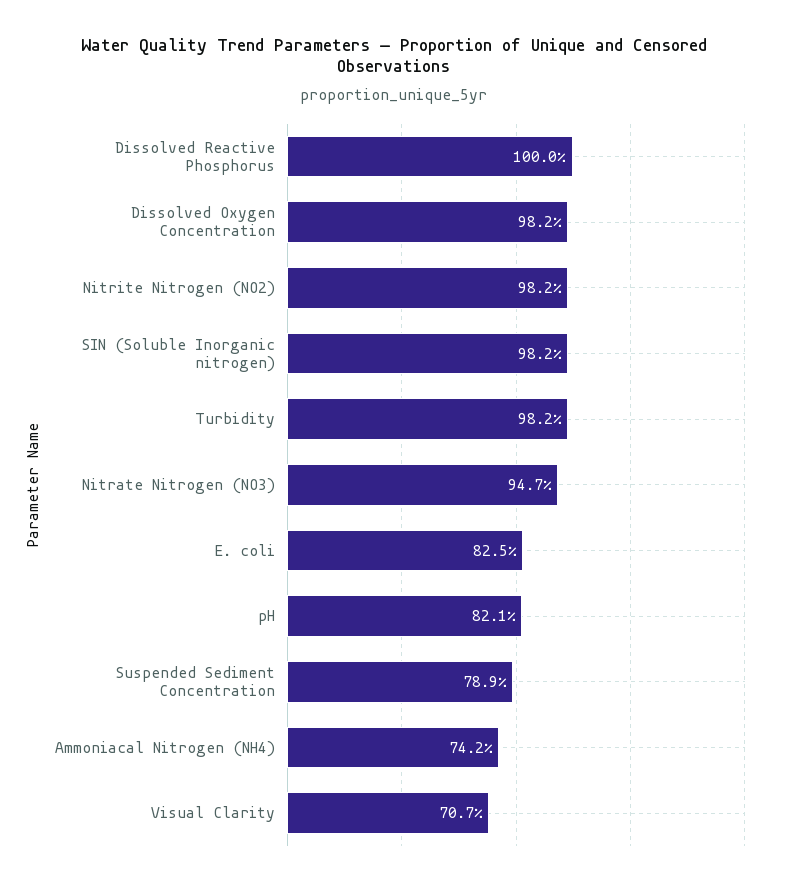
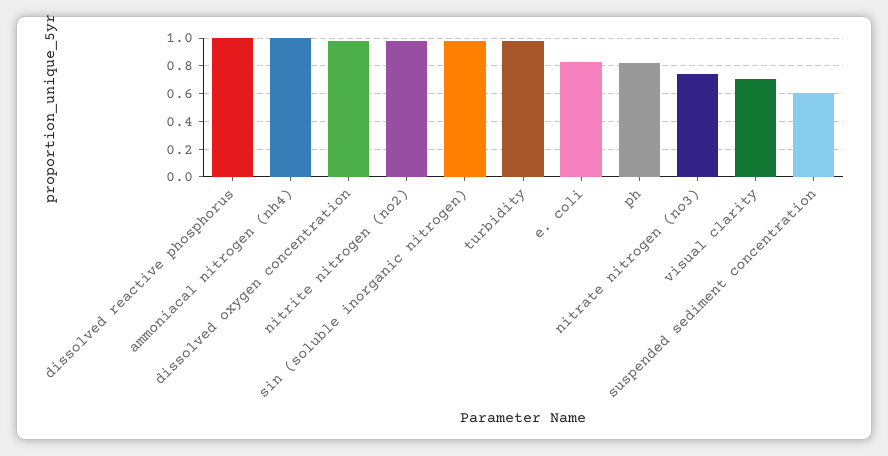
Nitrate Nitrogen (NO3): 0.947 -> 0.75
Suspended Sediment Concentration: 0.789 -> 0.6
Ammoniacal Nitrogen (NH4): 0.742 -> 1

